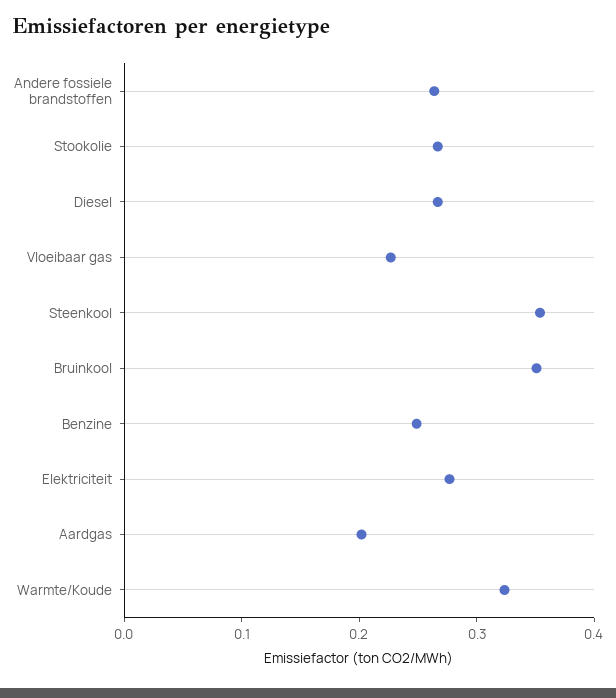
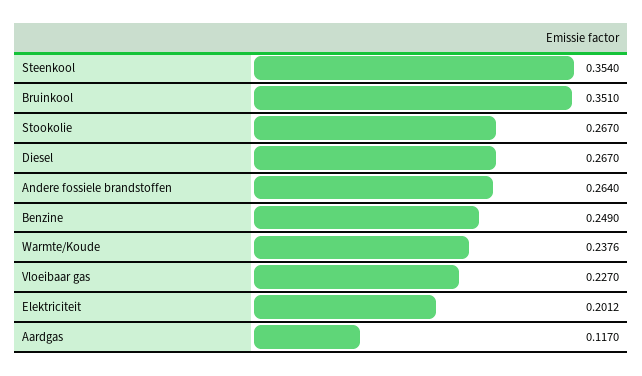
Elektriciteit: 0.28 -> 0.2012
Aardgas: 0.2 -> 0.117
Warmte/Koude: 0.32 -> 0.2376

